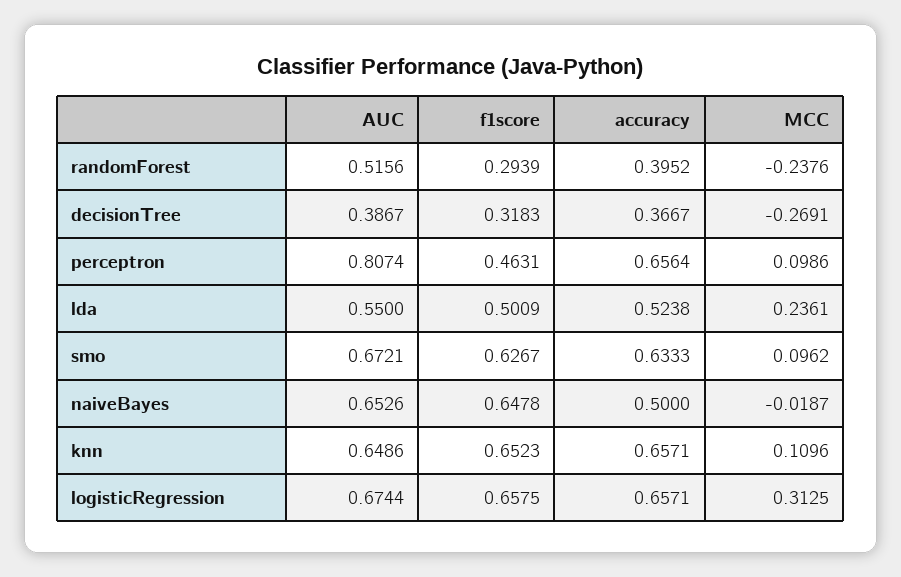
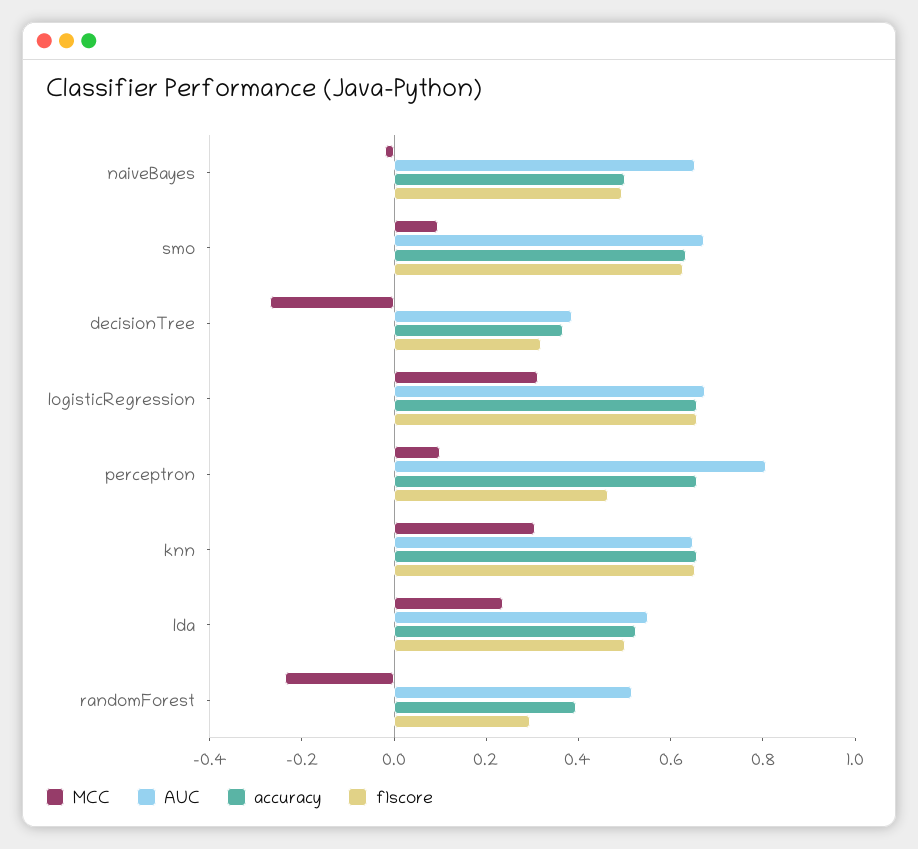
f1score, naiveBayes: 0.6478 -> 0.5
MCC, knn: 0.1096 -> 0.3

